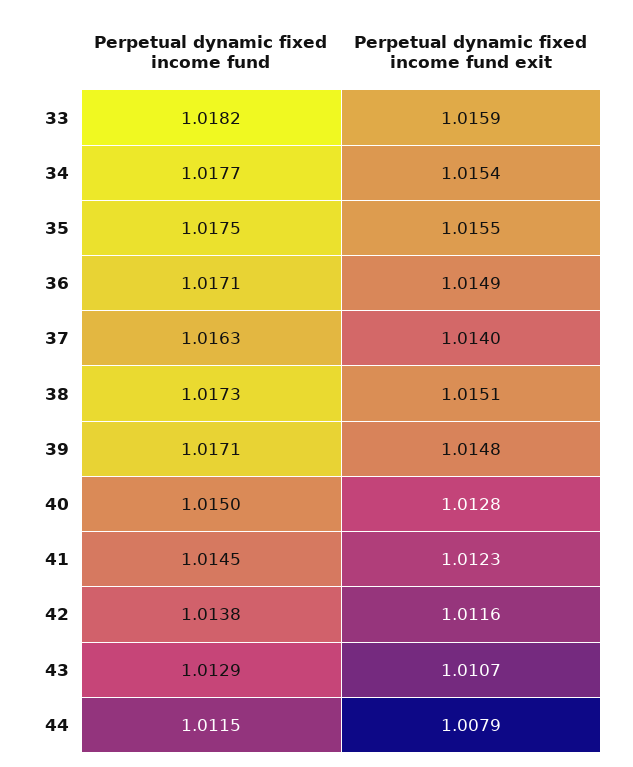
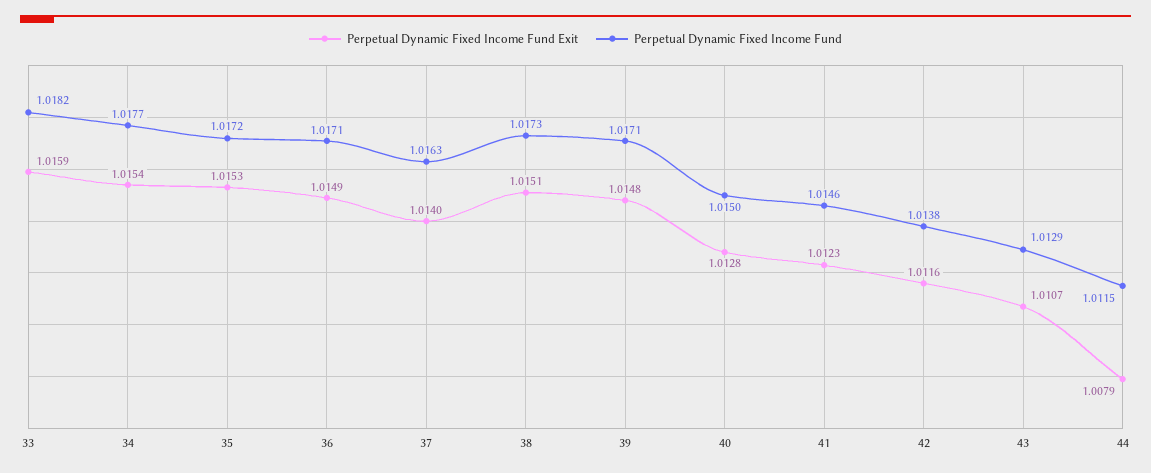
Perpetual dynamic fixed income fund, 35: 1.0175 -> 1.0172
Perpetual dynamic fixed income fund exit, 35: 1.0155 -> 1.0153
Perpetual dynamic fixed income fund, 41: 1.0145 -> 1.0146

